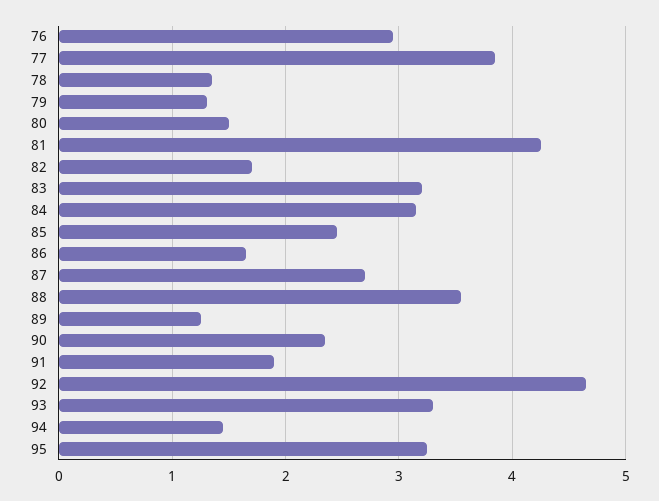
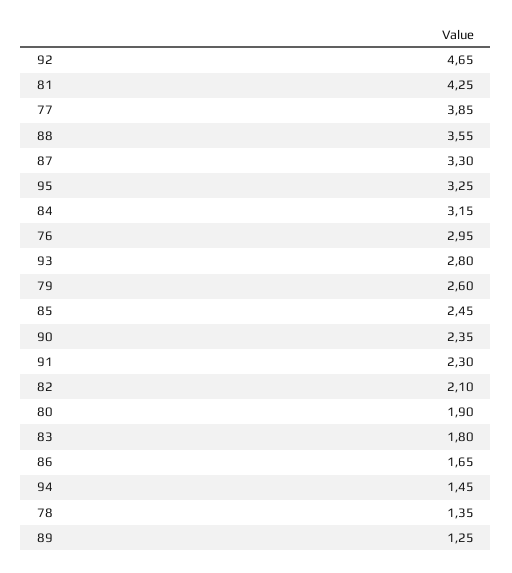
79: 1.3 -> 2.6
80: 1.5 -> 1.9
82: 1.7 -> 2.1
83: 3.2 -> 1.8
87: 2.7 -> 3.3
91: 1.9 -> 2.3
93: 3.3 -> 2.8

